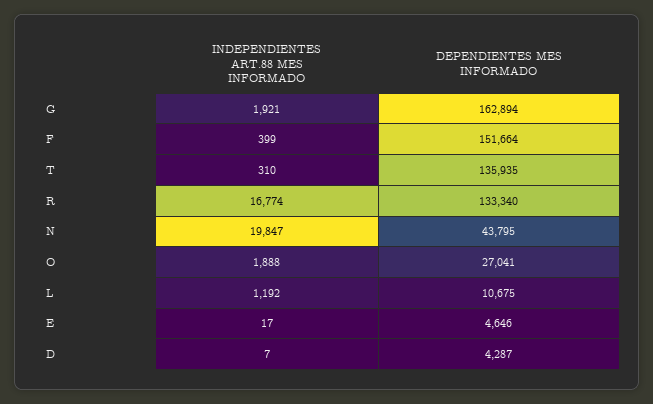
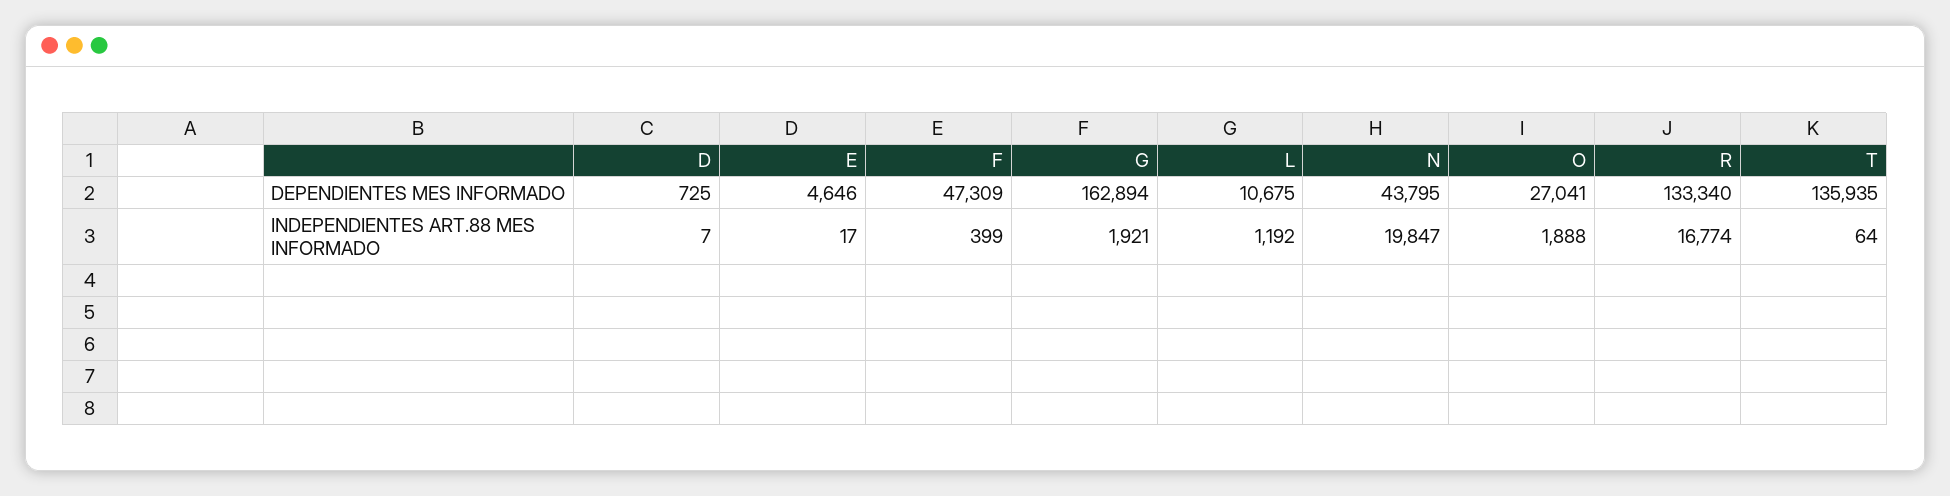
DEPENDIENTES MES INFORMADO, F: 151664 -> 47309
INDEPENDIENTES ART.88 MES INFORMADO, T: 310 -> 64
DEPENDIENTES MES INFORMADO, D: 4287 -> 725

